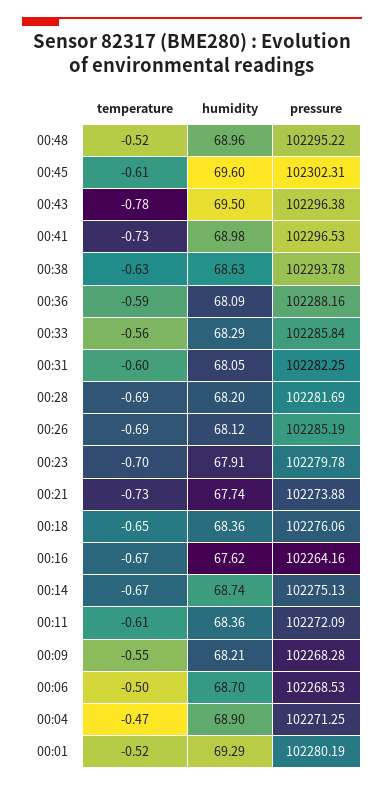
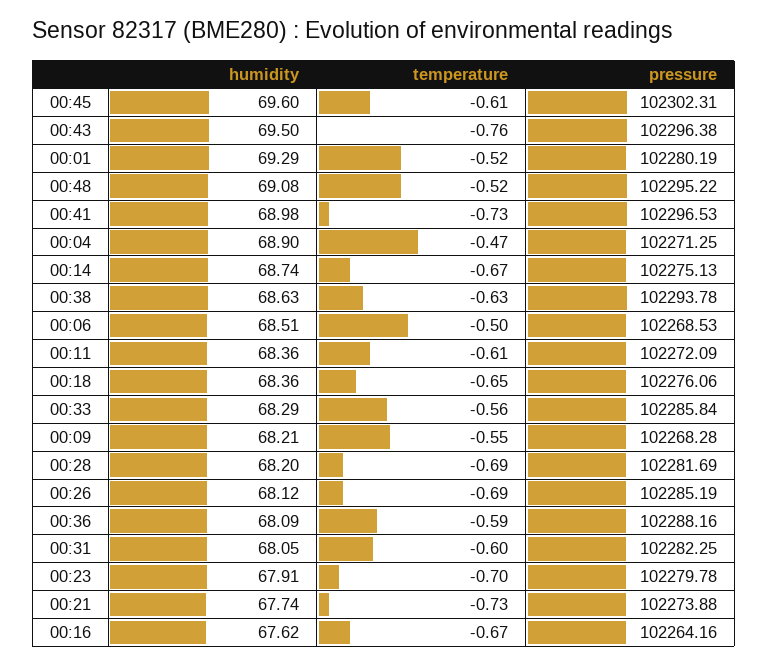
humidity, 00:48: 68.96 -> 69.08
temperature, 00:43: -0.78 -> -0.76
humidity, 00:06: 68.7 -> 68.51

